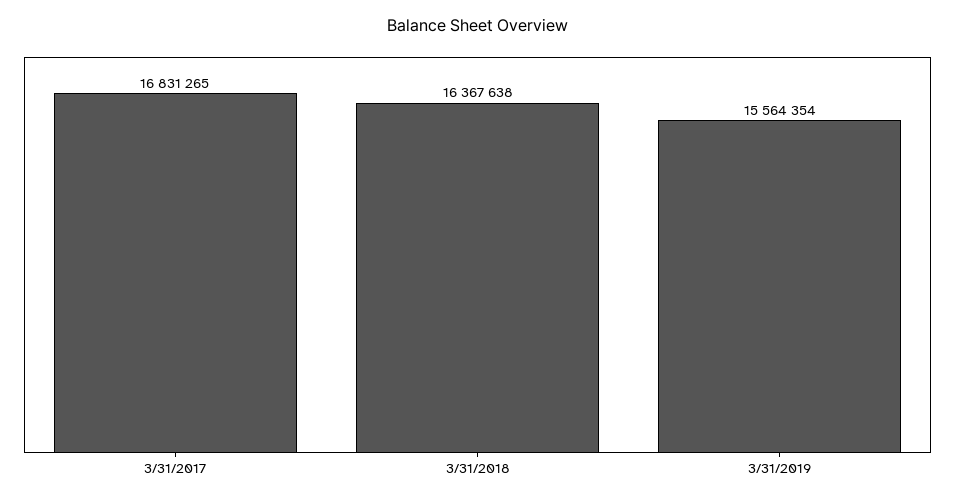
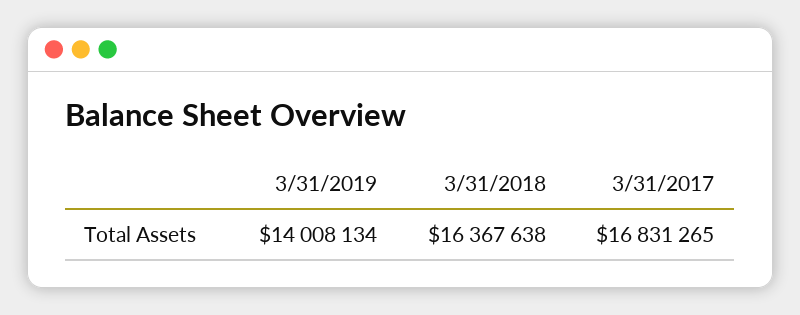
3/31/2019: 15564354 -> 14008134

